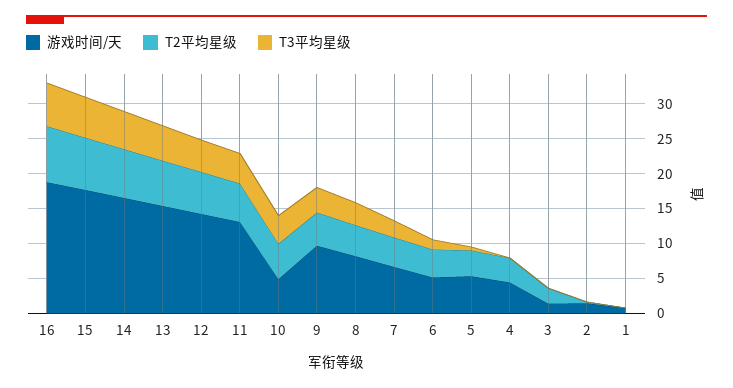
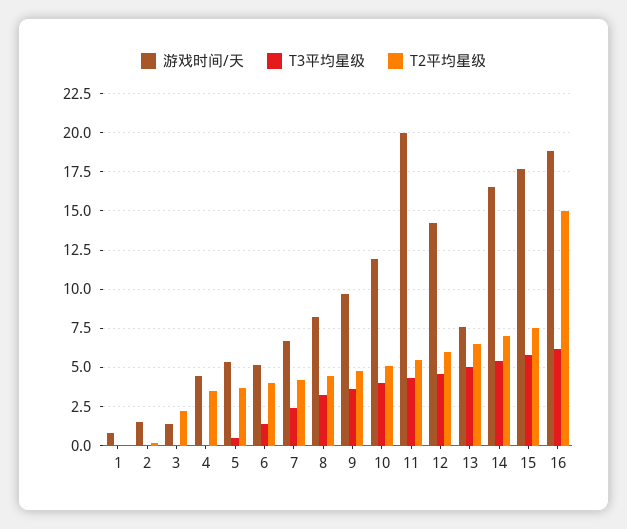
T2平均星级, 16: 7.5 -> 15
游戏时间/天, 13: 15 -> 7.5
游戏时间/天, 11: 12.5 -> 20
游戏时间/天, 10: 5 -> 12

